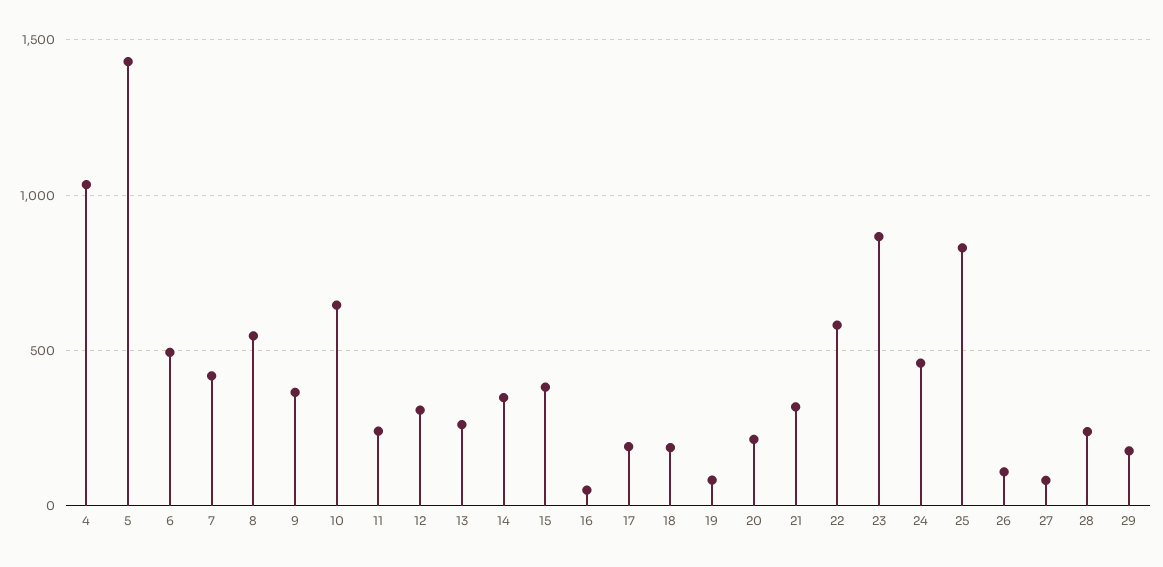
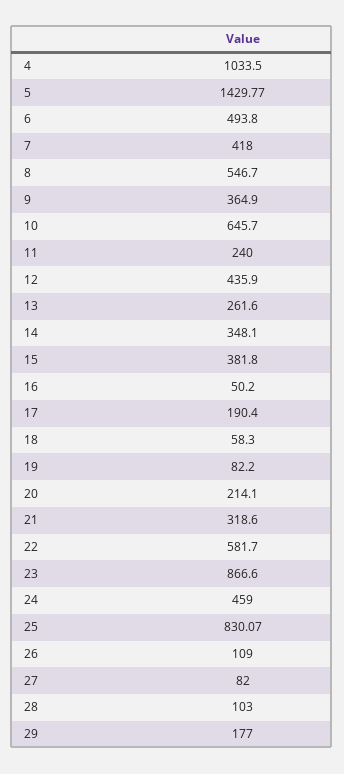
12: 300 -> 435.9
18: 200 -> 58.3
28: 250 -> 103

